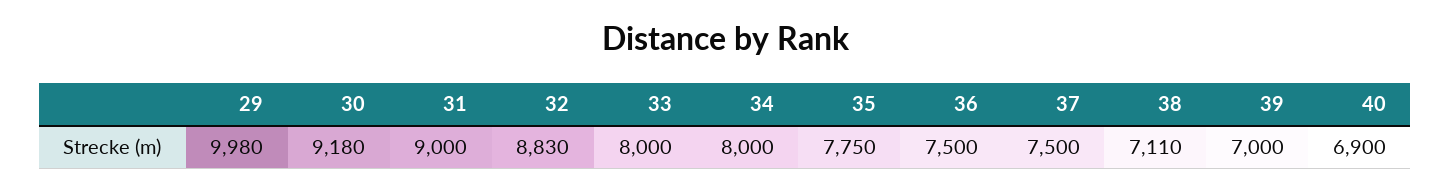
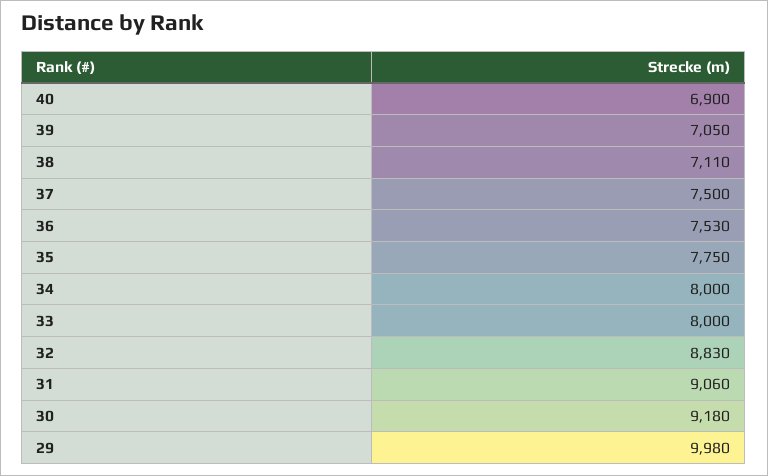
31: 9000 -> 9060
36: 7500 -> 7530
39: 7000 -> 7050

